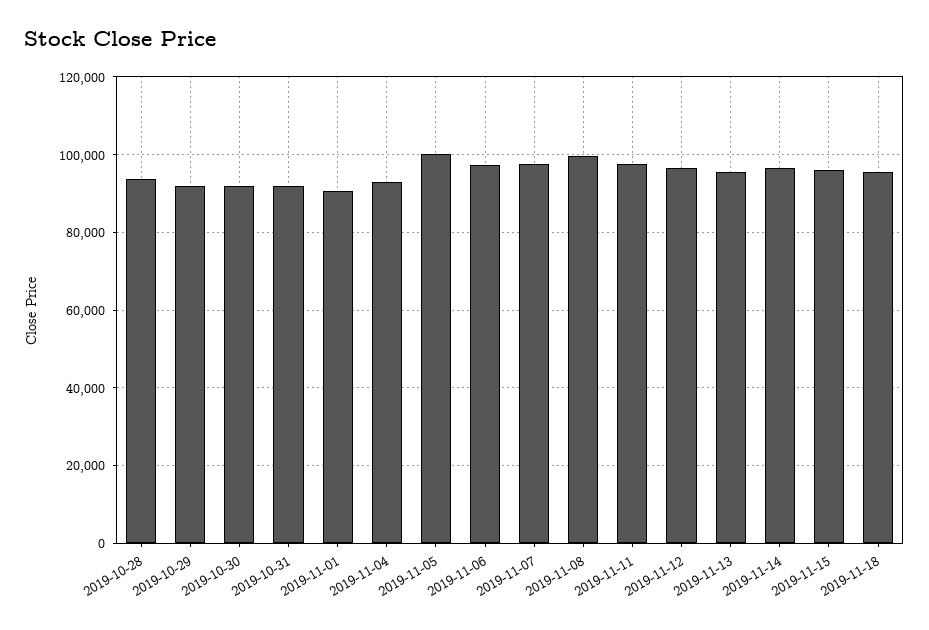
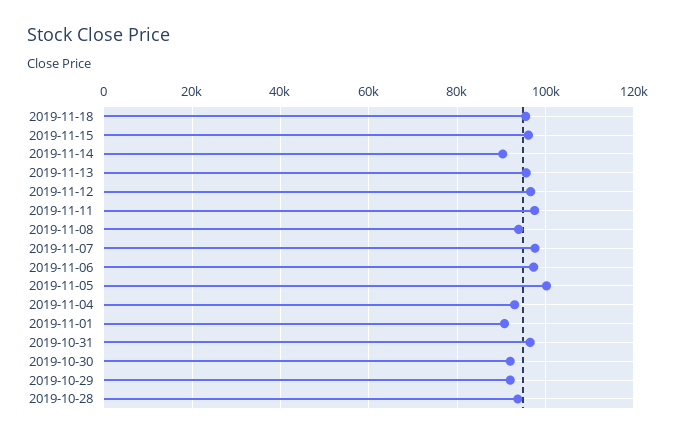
2019-10-31: 92000 -> 96000
2019-11-08: 100000 -> 94000
2019-11-14: 96000 -> 90000

